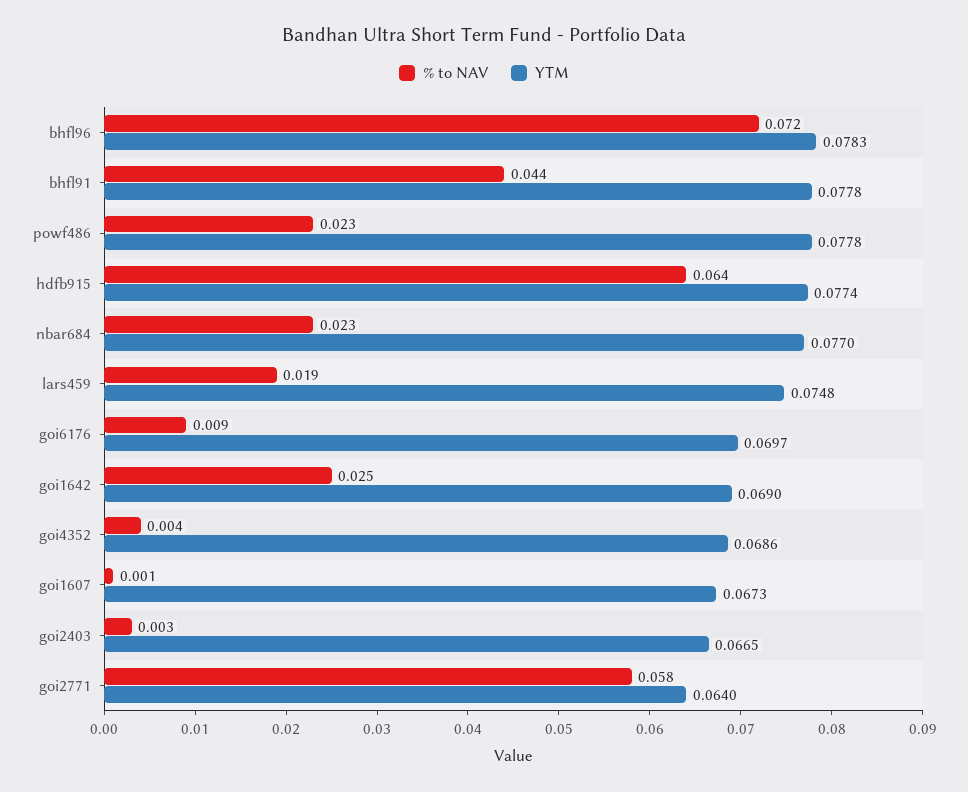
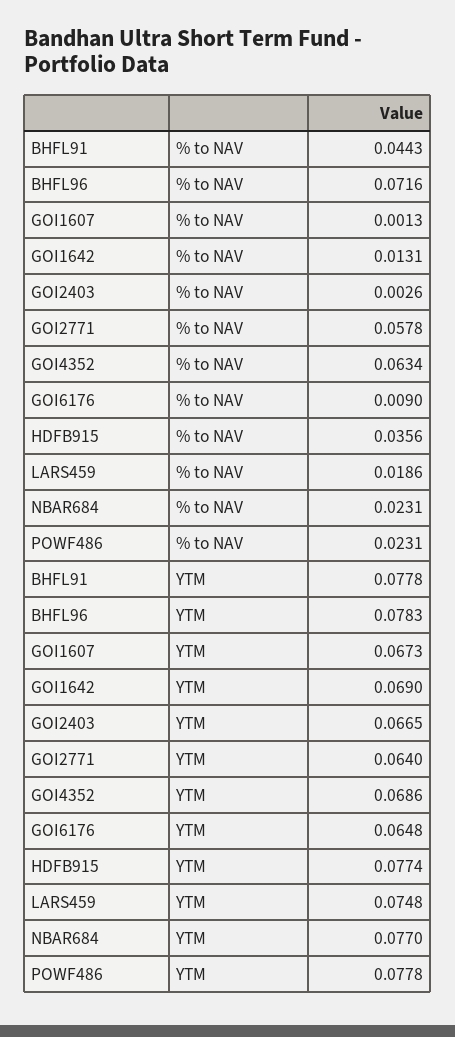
% to NAV, hdfb915: 0.064 -> 0.0356
YTM, goi6176: 0.0697 -> 0.0648
% to NAV, goi1642: 0.025 -> 0.0131
% to NAV, goi4352: 0.004 -> 0.0634

